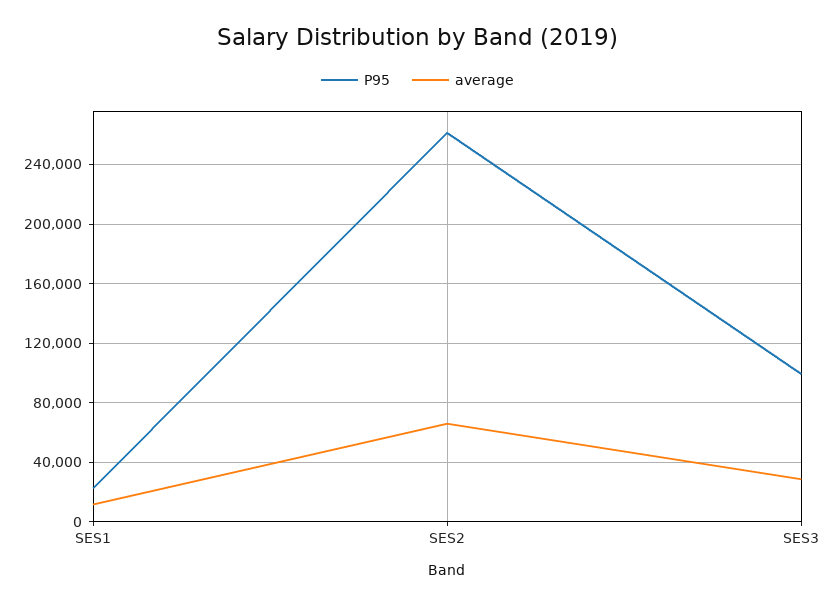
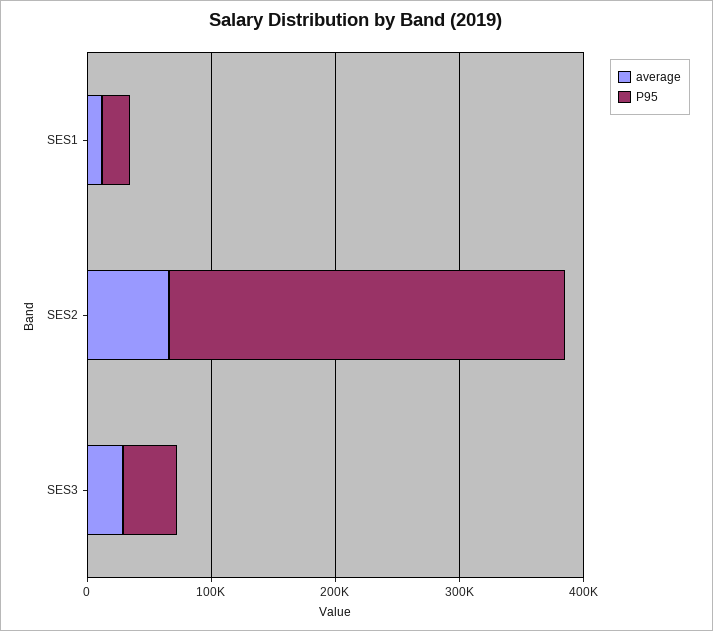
P95, SES2: 260000 -> 320000
P95, SES3: 100000 -> 40000

